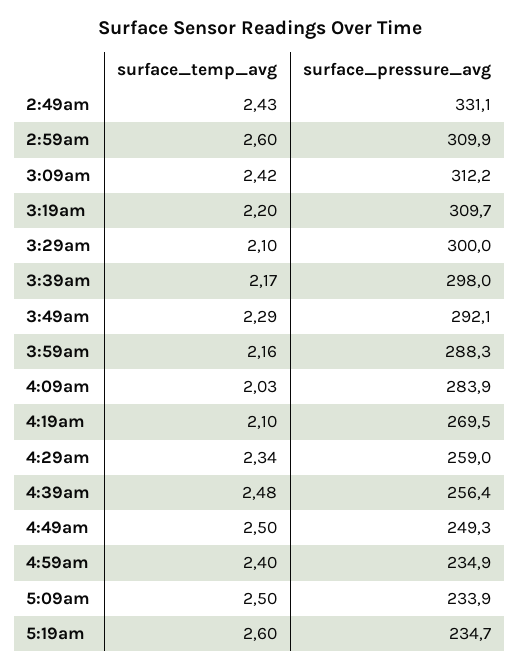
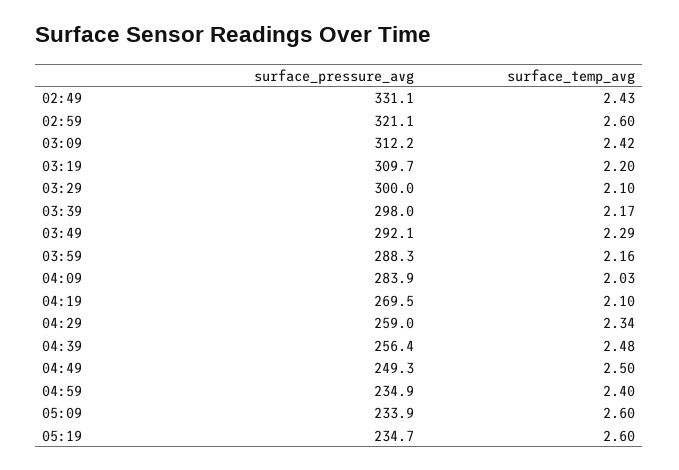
surface_pressure_avg, 2:59am: 309.9 -> 321.1
surface_temp_avg, 5:09am: 2.5 -> 2.6

